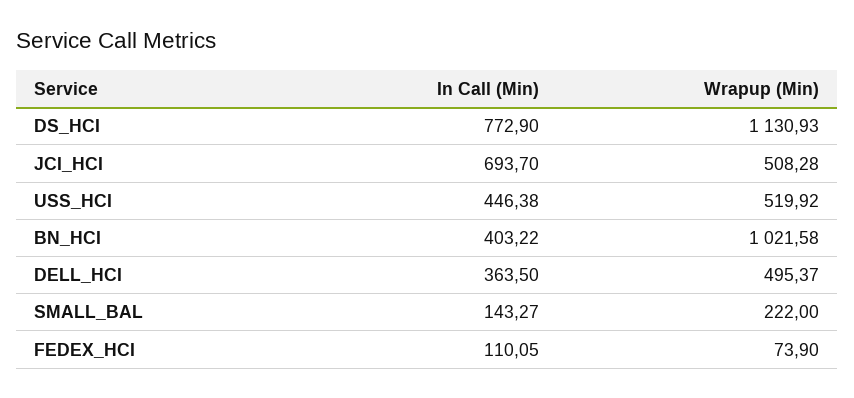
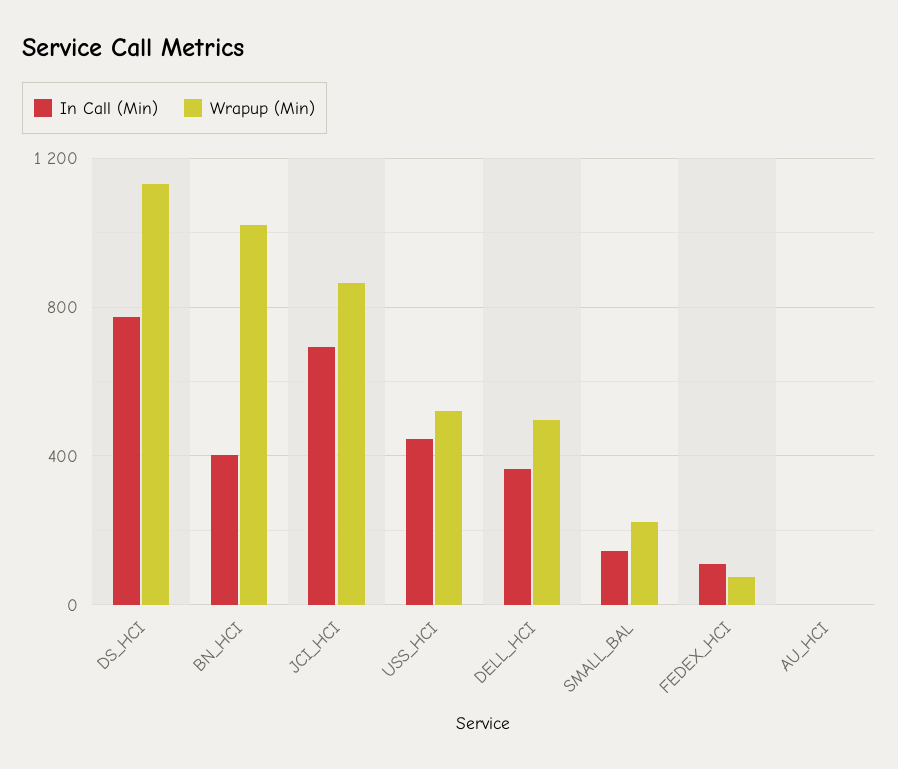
Wrapup (Min), JCI_HCI: 508.28 -> 850
In Call (Min), AU_HCI: none -> 0
Wrapup (Min), AU_HCI: none -> 0

